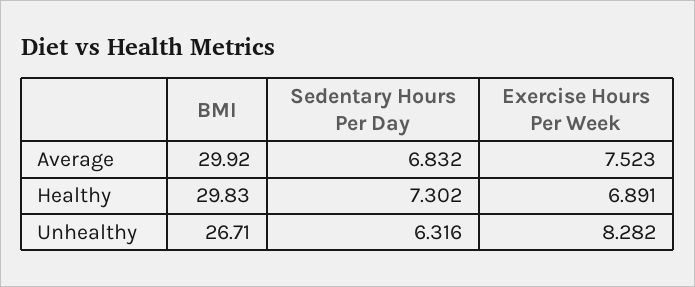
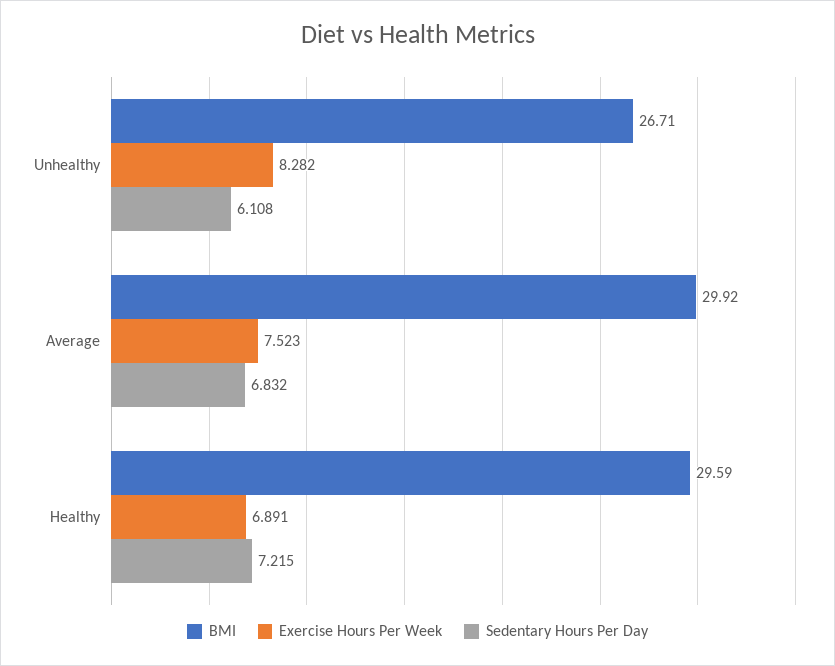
BMI, Healthy: 29.83 -> 29.59
Sedentary Hours Per Day, Healthy: 7.302 -> 7.215
Sedentary Hours Per Day, Unhealthy: 6.316 -> 6.108

